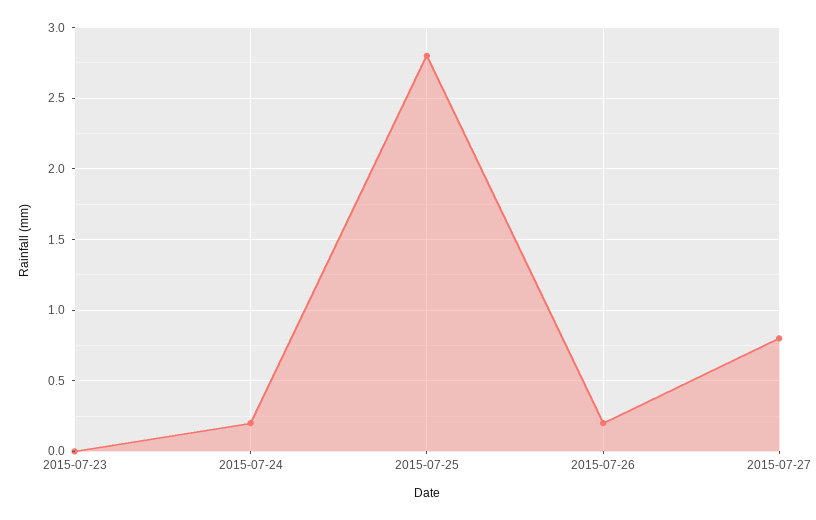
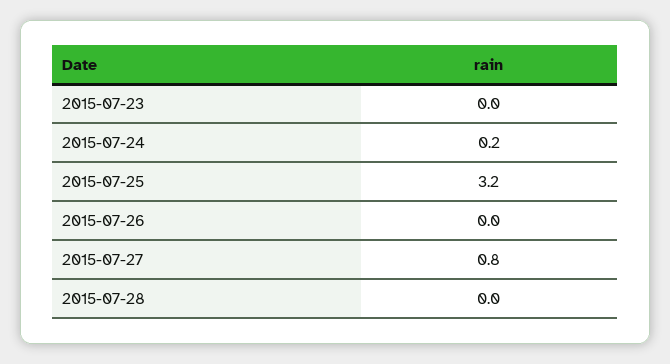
2015-07-25: 2.8 -> 3.2
2015-07-26: 0.2 -> 0
2015-07-28: none -> 0

